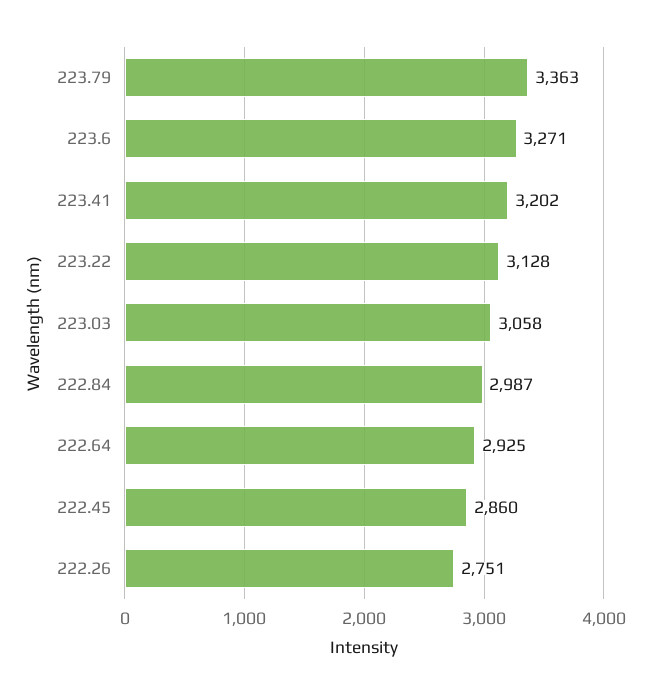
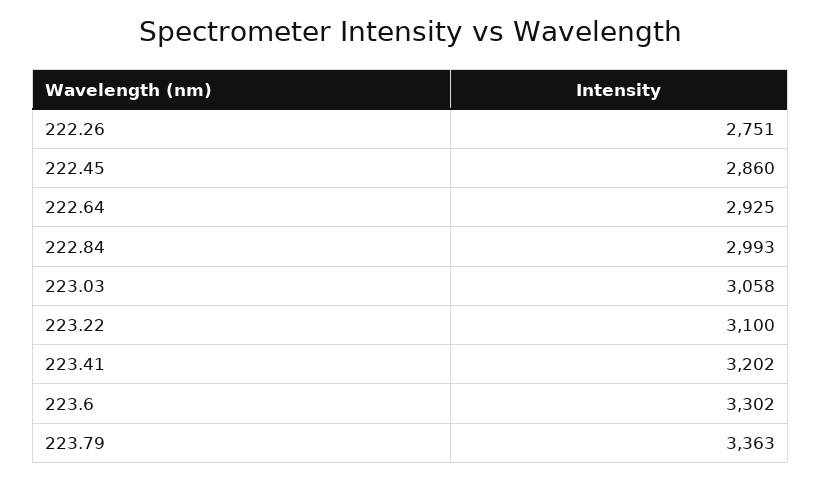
223.6: 3271 -> 3302
223.22: 3128 -> 3100
222.84: 2987 -> 2993

